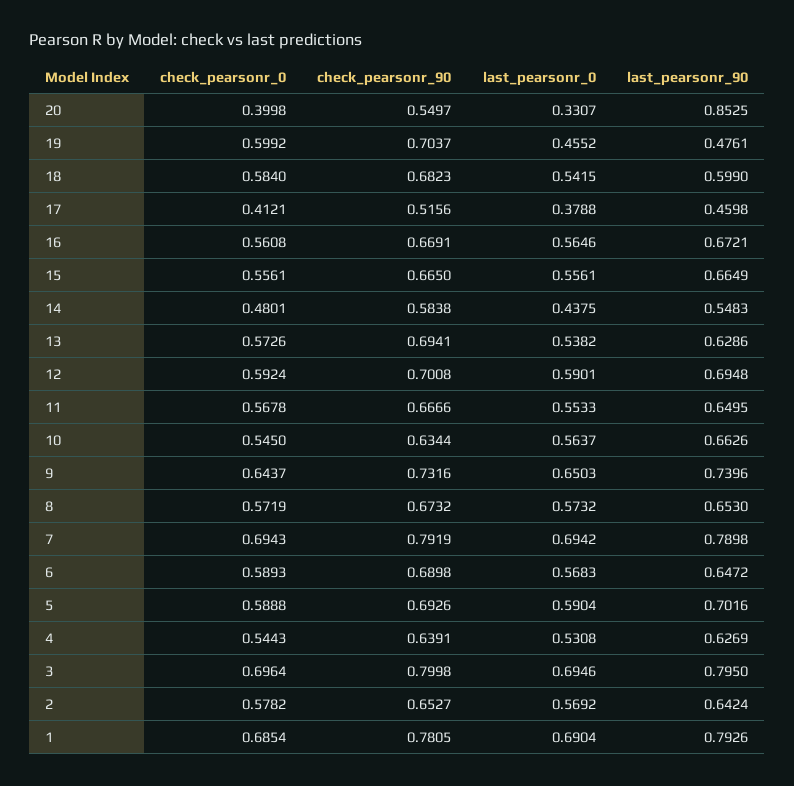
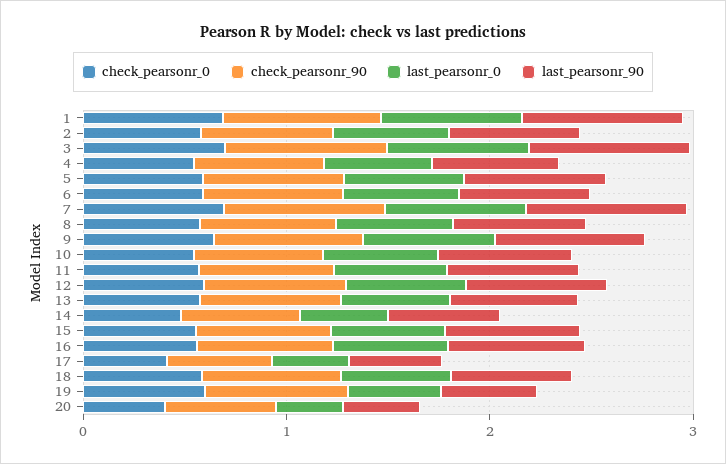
last_pearsonr_90, 20: 0.8525 -> 0.4

